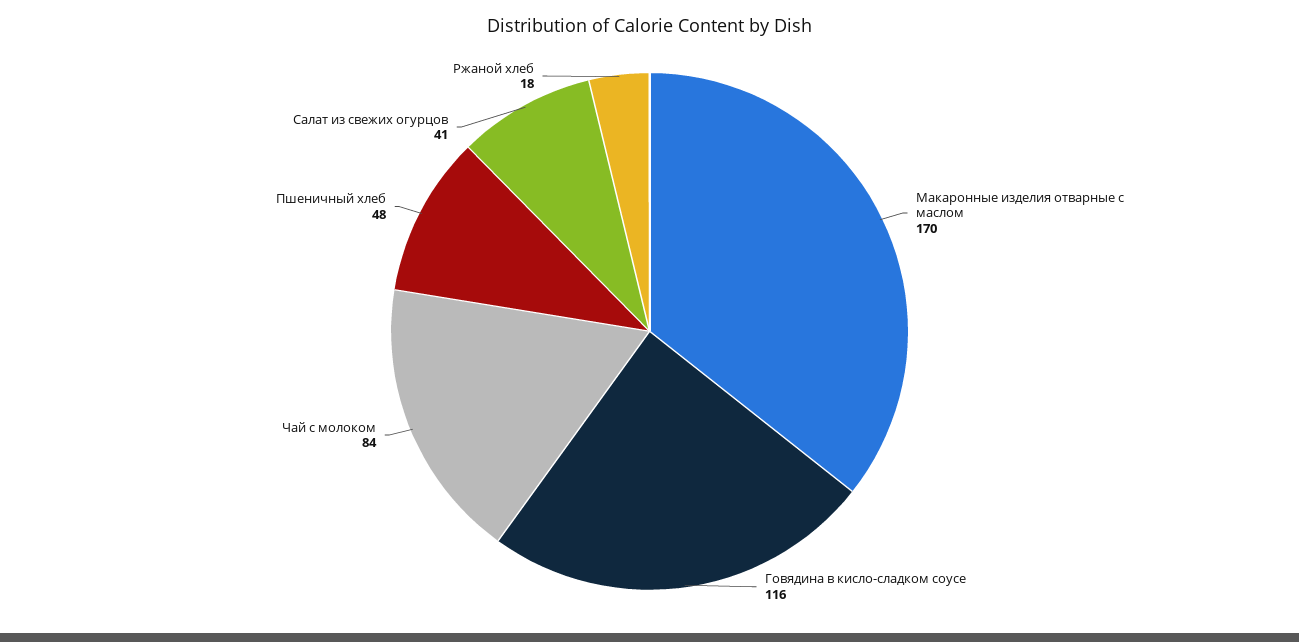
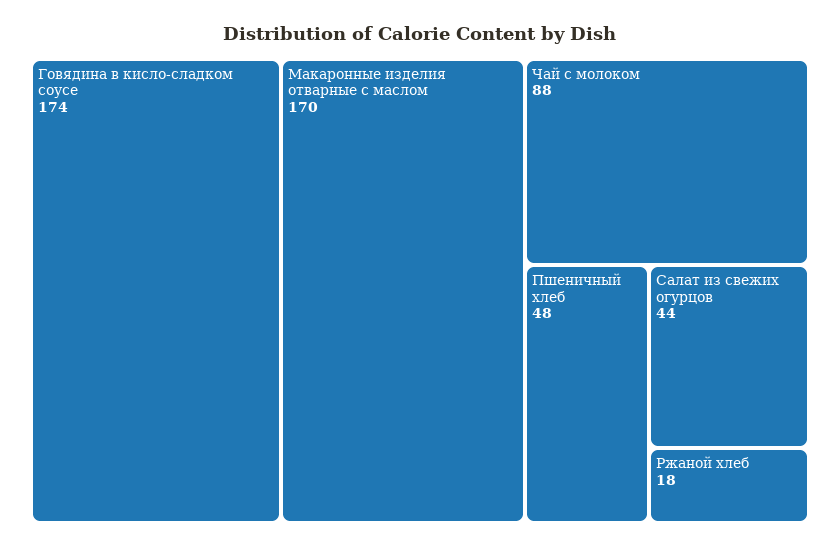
Говядина в кисло-сладком соусе: 116 -> 174
Чай с молоком: 84 -> 88
Салат из свежих огурцов: 41 -> 44

